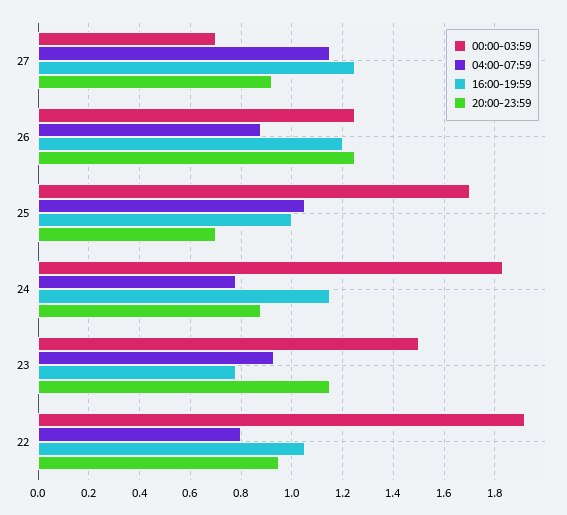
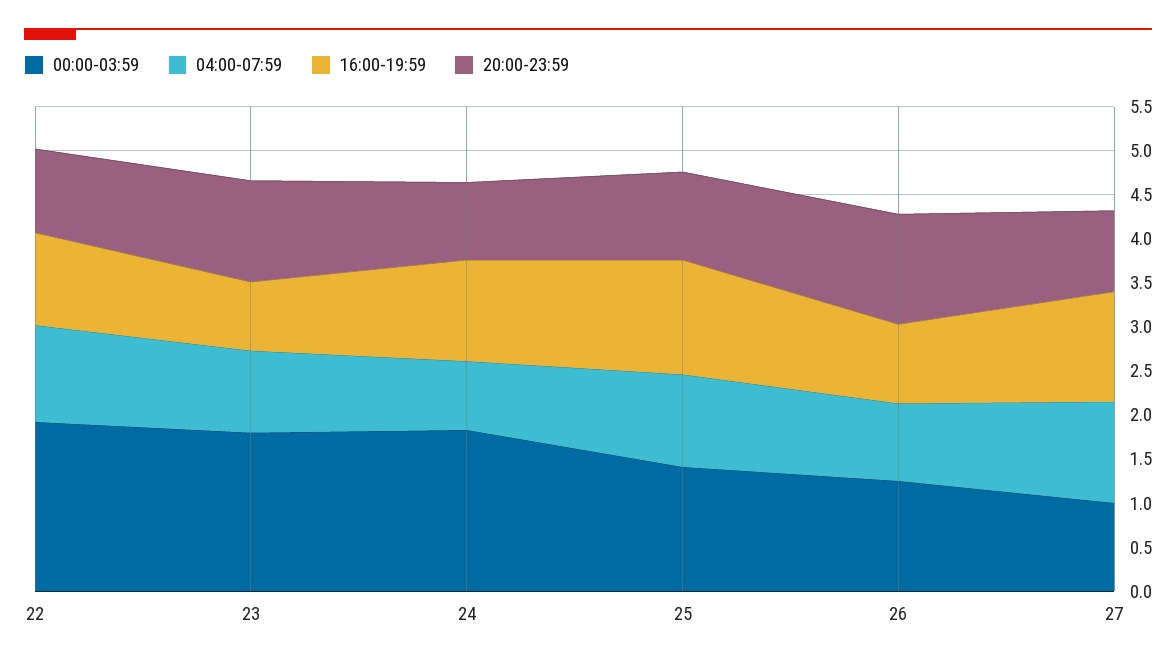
00:00-03:59, 27: 0.7 -> 1
16:00-19:59, 26: 1.2 -> 0.9
00:00-03:59, 25: 1.7 -> 1.4
16:00-19:59, 25: 1 -> 1.3
20:00-23:59, 25: 0.7 -> 1
00:00-03:59, 23: 1.5 -> 1.8
04:00-07:59, 22: 0.8 -> 1.1

